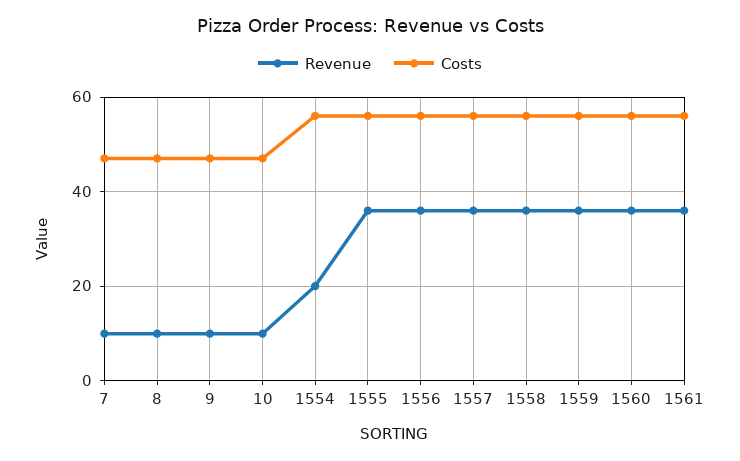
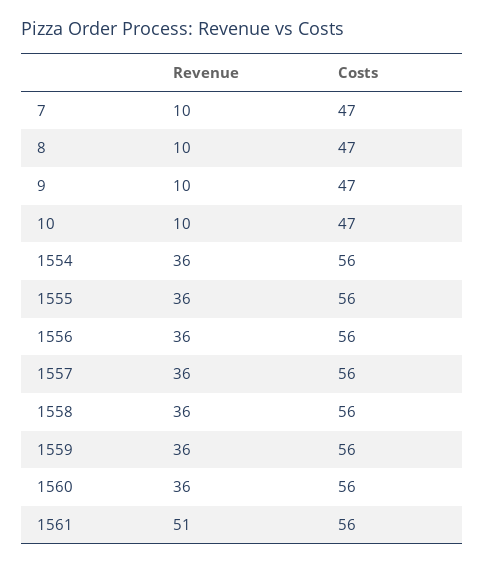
Revenue, 1554: 20 -> 36
Revenue, 1561: 35 -> 51

